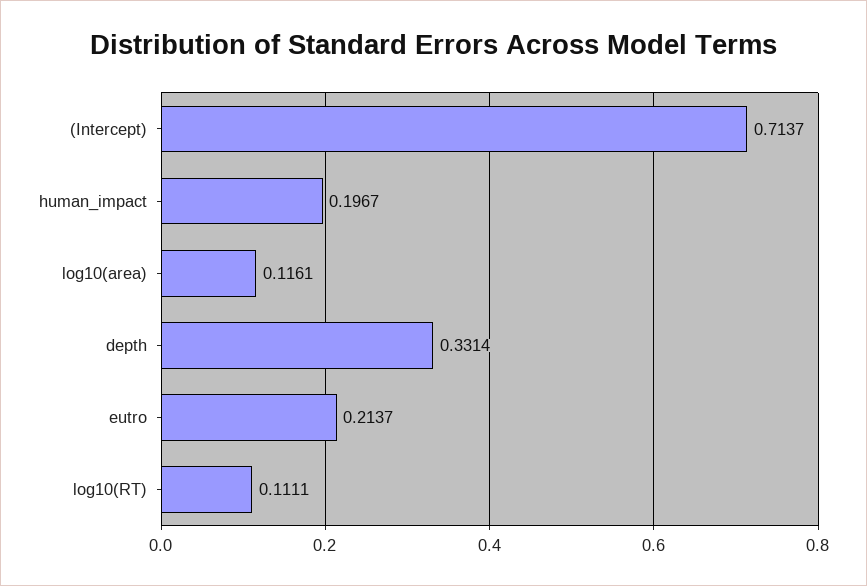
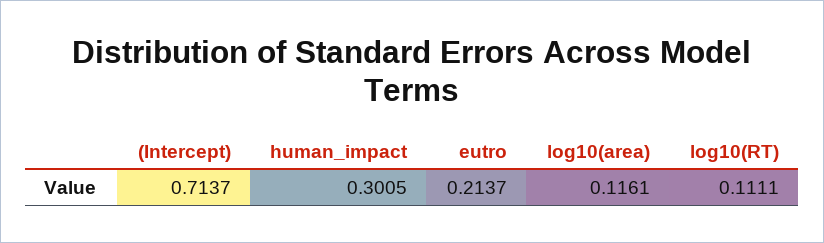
human_impact: 0.1967 -> 0.3005
depth: 0.3314 -> none

